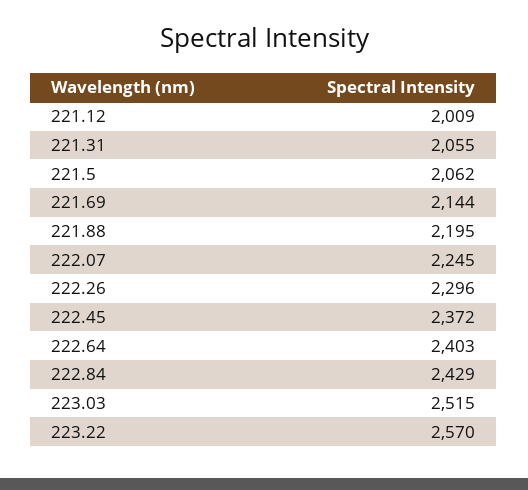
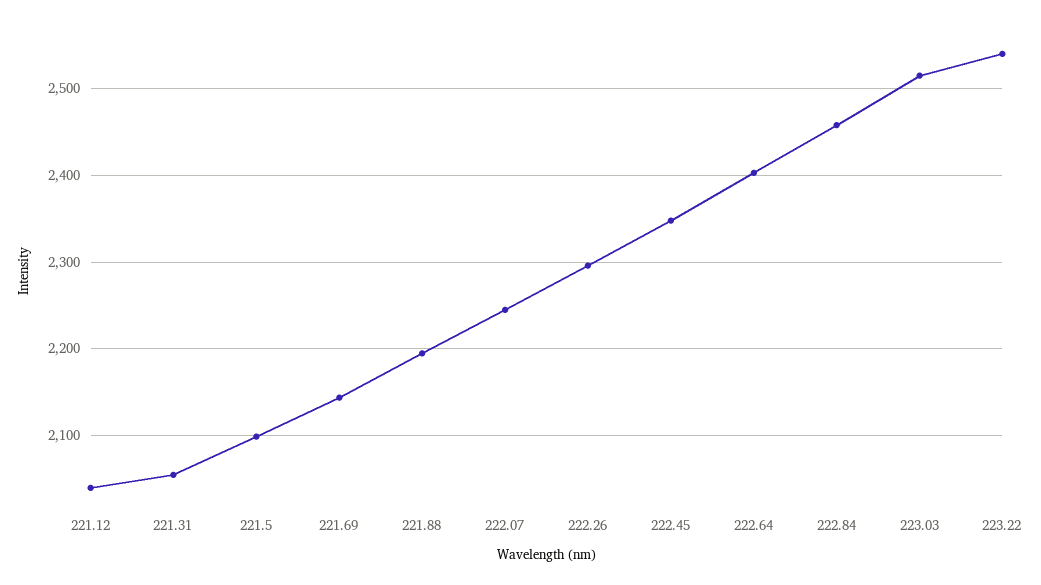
221.12: 2009 -> 2040
221.5: 2062 -> 2100
222.45: 2372 -> 2350
222.84: 2429 -> 2460
223.22: 2570 -> 2540

